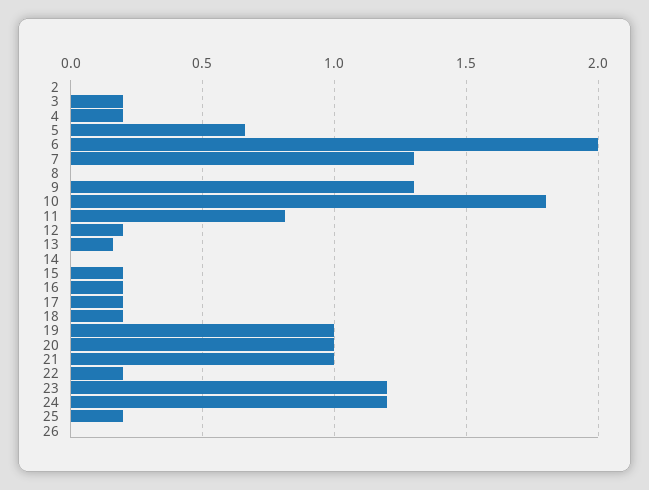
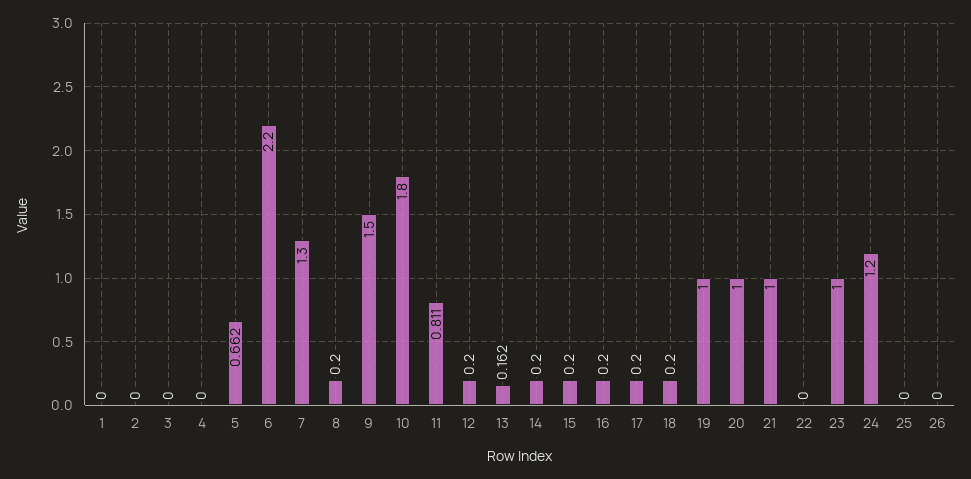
3: 0.2 -> 0
4: 0.2 -> 0
6: 2 -> 2.2
8: 0 -> 0.2
9: 1.3 -> 1.5
14: 0 -> 0.2
22: 0.2 -> 0
23: 1.2 -> 1
25: 0.2 -> 0
1: none -> 0

